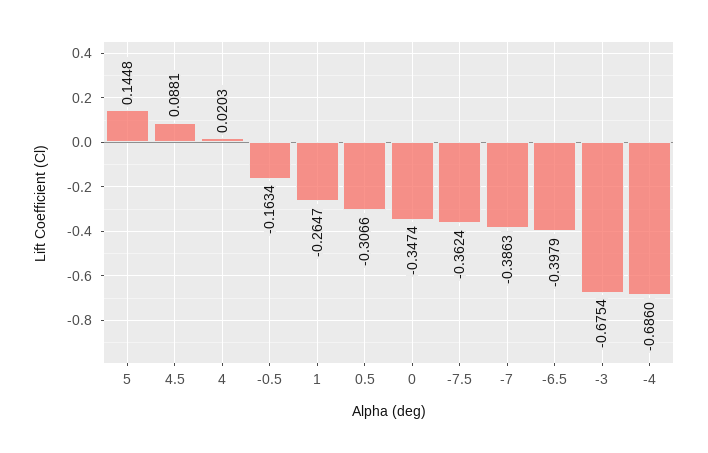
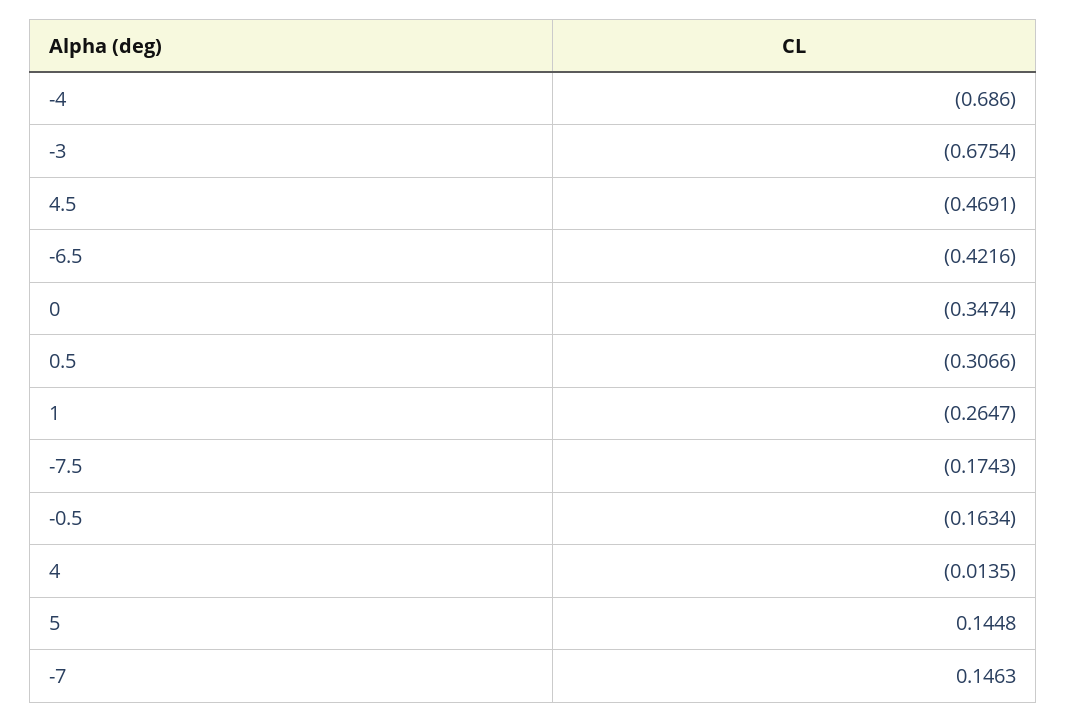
4.5: 0.0881 -> -0.4691
4: 0.0203 -> -0.0135
-7.5: -0.3624 -> -0.1743
-7: -0.3863 -> 0.1463
-6.5: -0.3979 -> -0.4216

